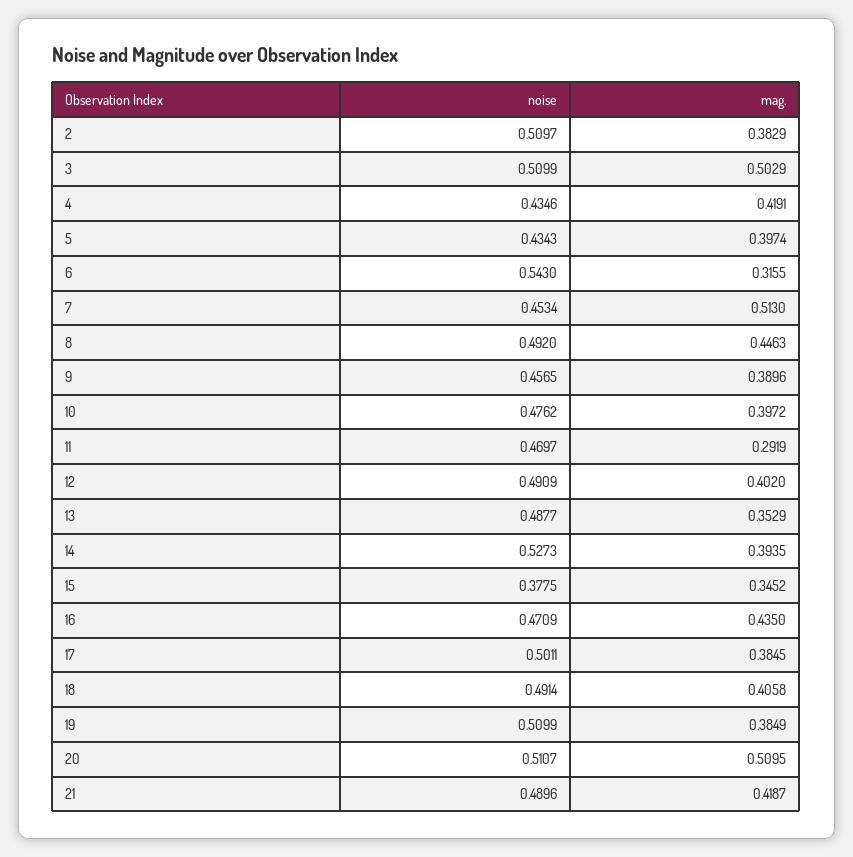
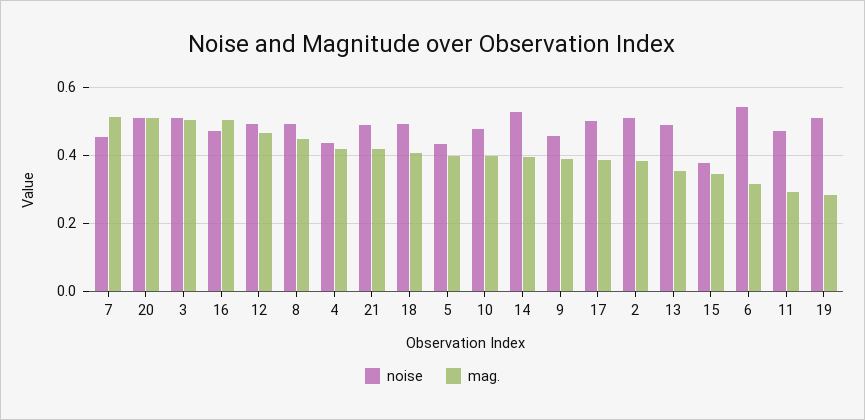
mag., 12: 0.402 -> 0.46
mag., 16: 0.435 -> 0.5
mag., 19: 0.3849 -> 0.28

